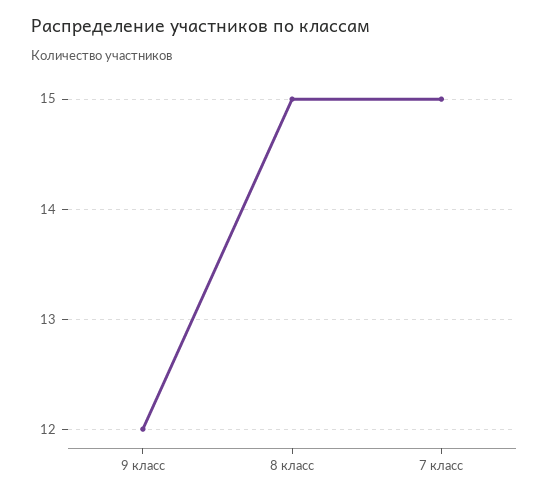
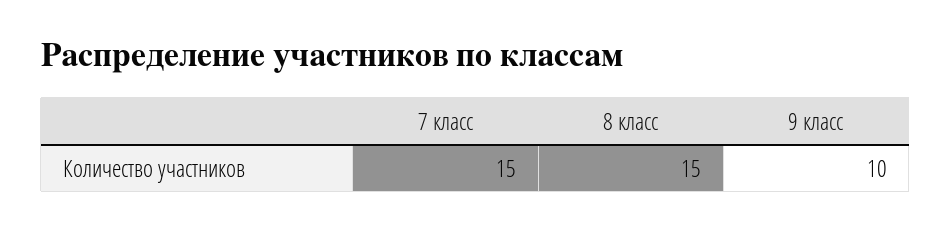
9 класс: 12 -> 10

